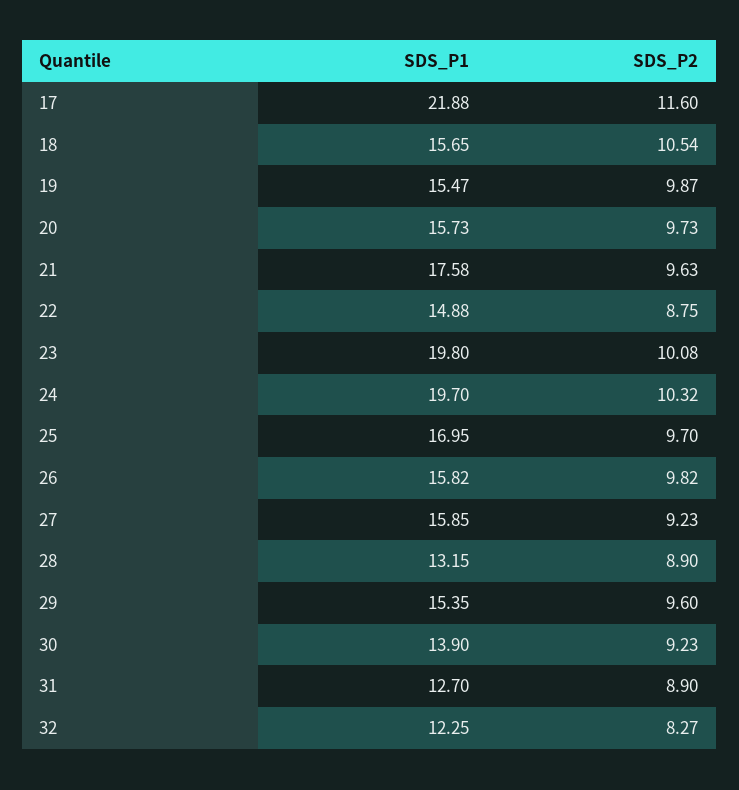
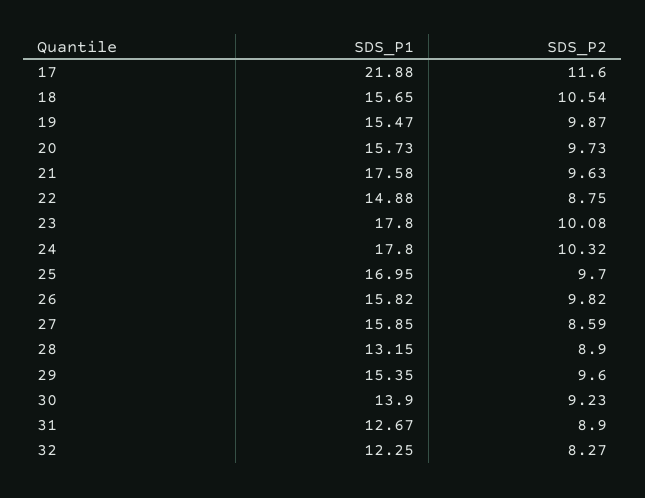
SDS_P1, 23: 19.8 -> 17.8
SDS_P1, 24: 19.7 -> 17.8
SDS_P2, 27: 9.23 -> 8.59
SDS_P1, 31: 12.7 -> 12.67

